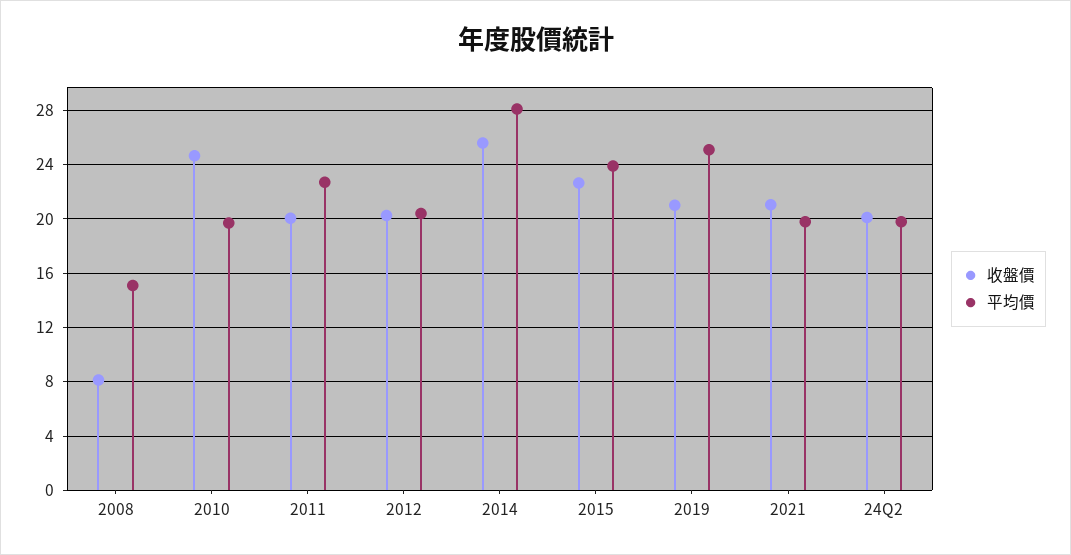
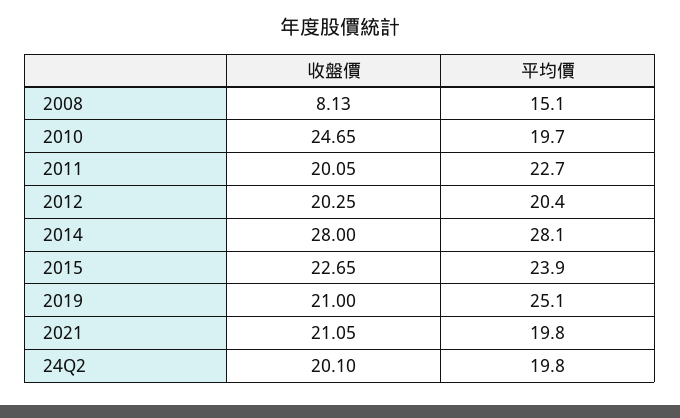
收盤價, 2014: 25.5 -> 28

